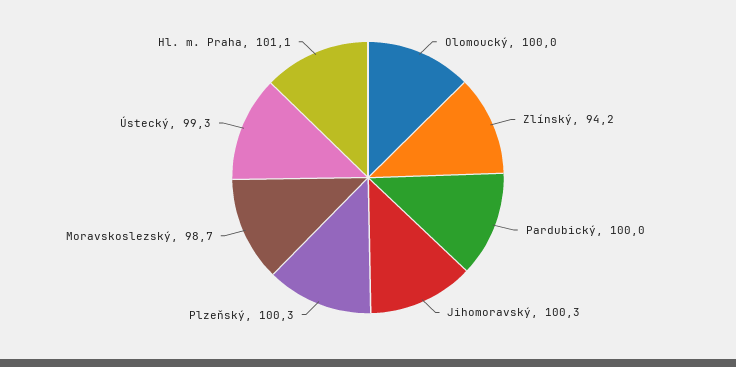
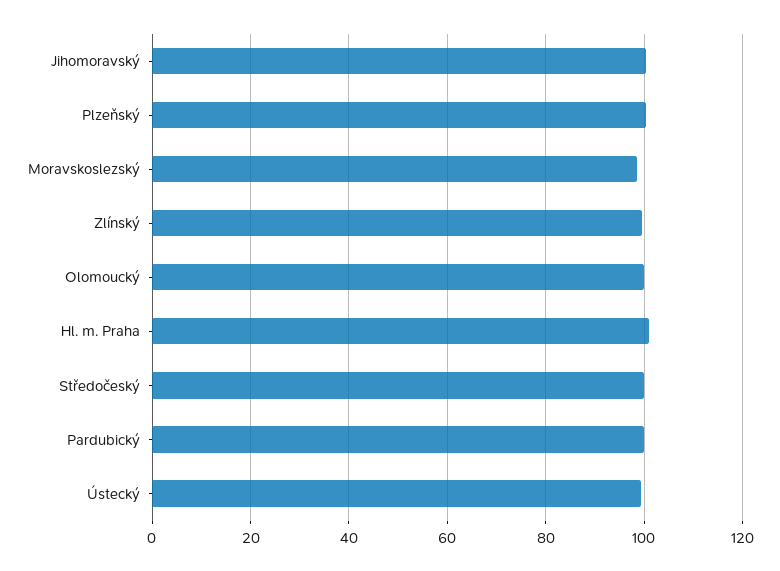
Zlínský: 94.2 -> 100
Středočeský: none -> 100

